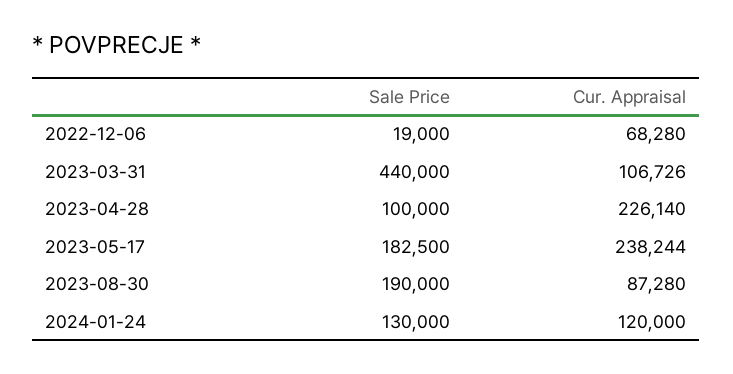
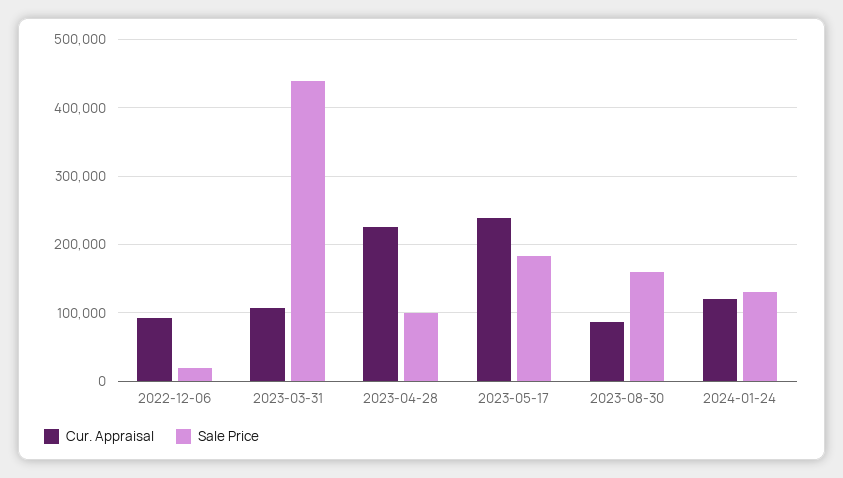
Cur. Appraisal, 2022-12-06: 68280 -> 90000
Sale Price, 2023-08-30: 190000 -> 160000

